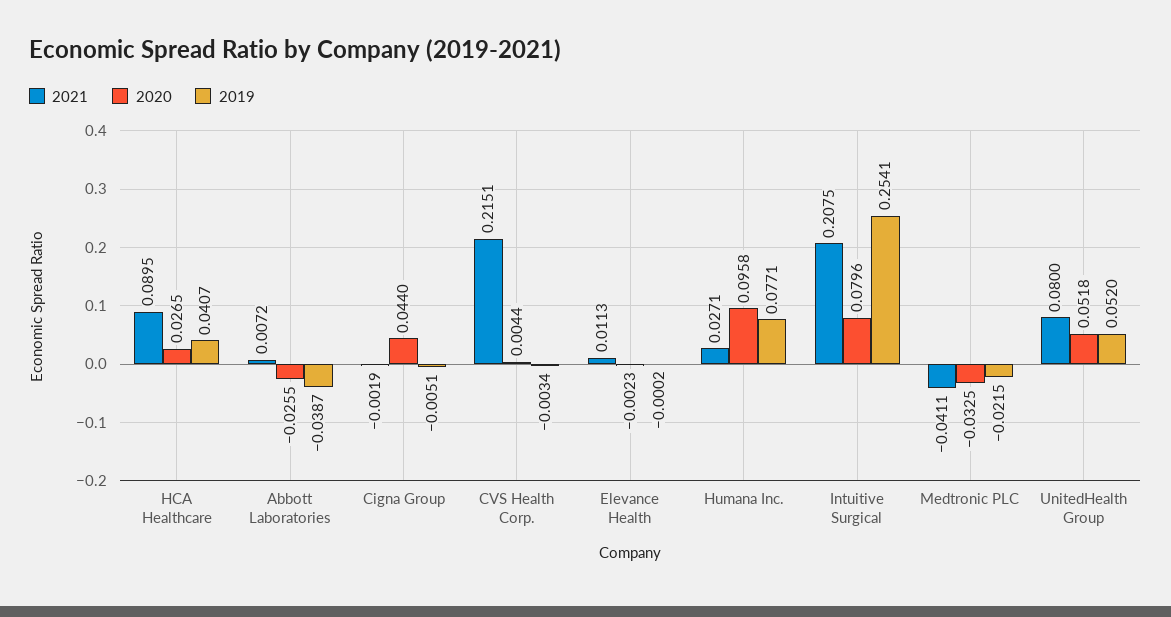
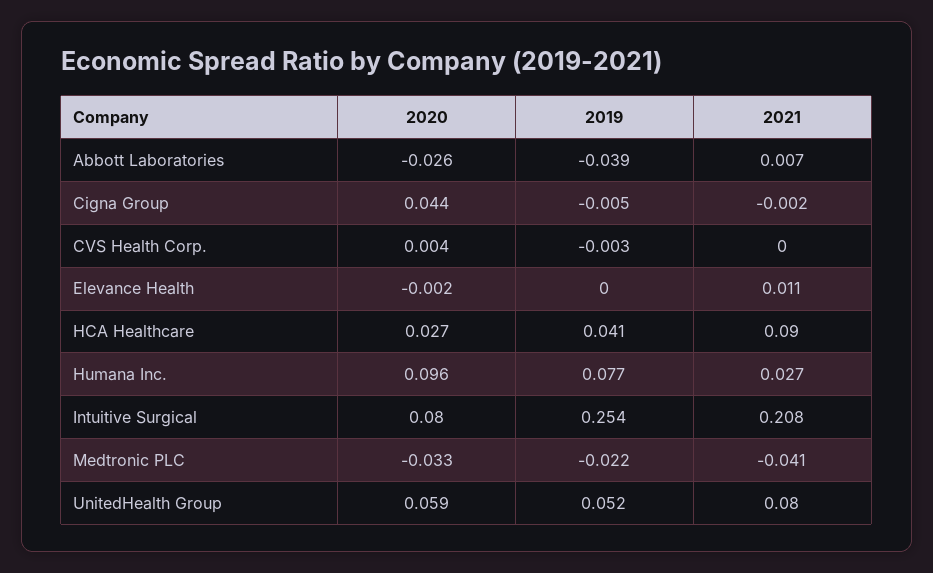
2021, CVS Health Corp.: 0.2151 -> 0
2020, UnitedHealth Group: 0.0518 -> 0.059

